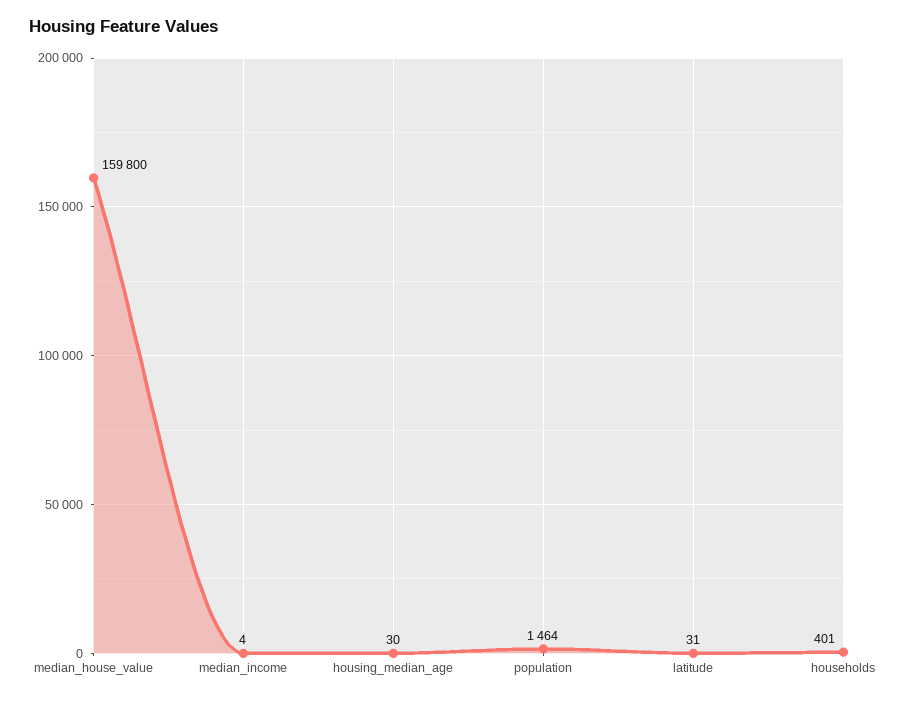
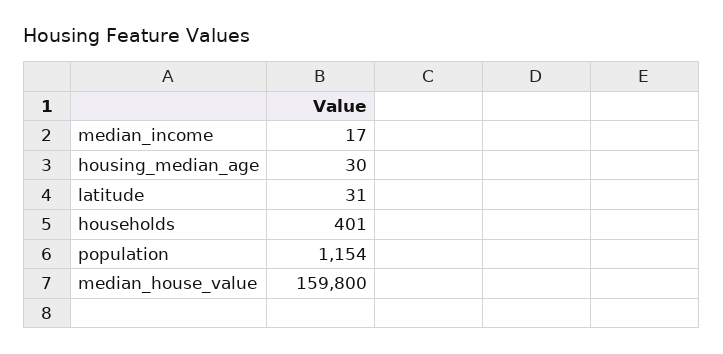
median_income: 4 -> 17
population: 1464 -> 1154

